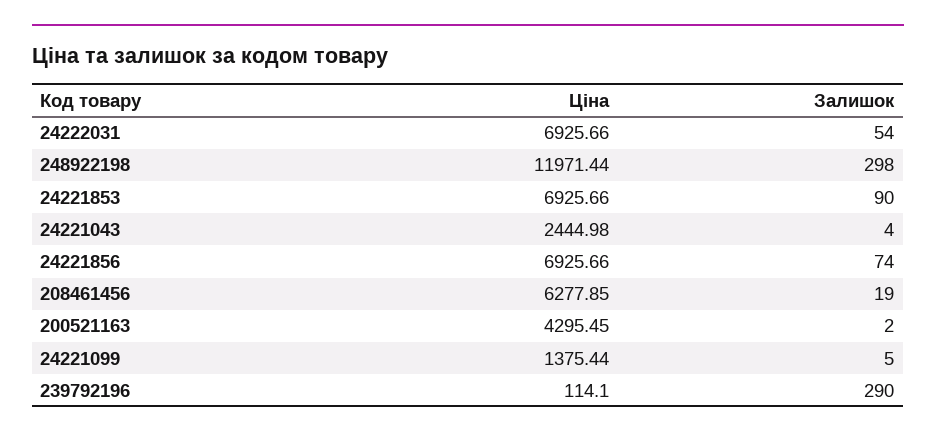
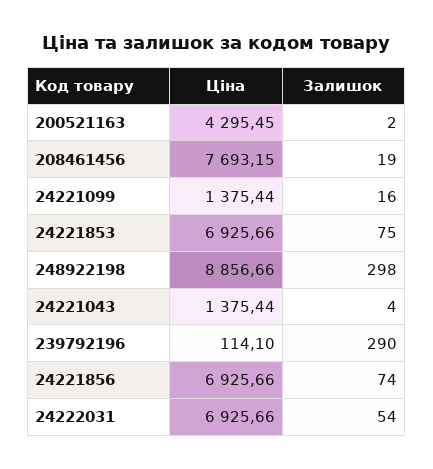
Ціна, 248922198: 11971.44 -> 8856.66
Залишок, 24221853: 90 -> 75
Ціна, 24221043: 2444.98 -> 1375.44
Ціна, 208461456: 6277.85 -> 7693.15
Залишок, 24221099: 5 -> 16

